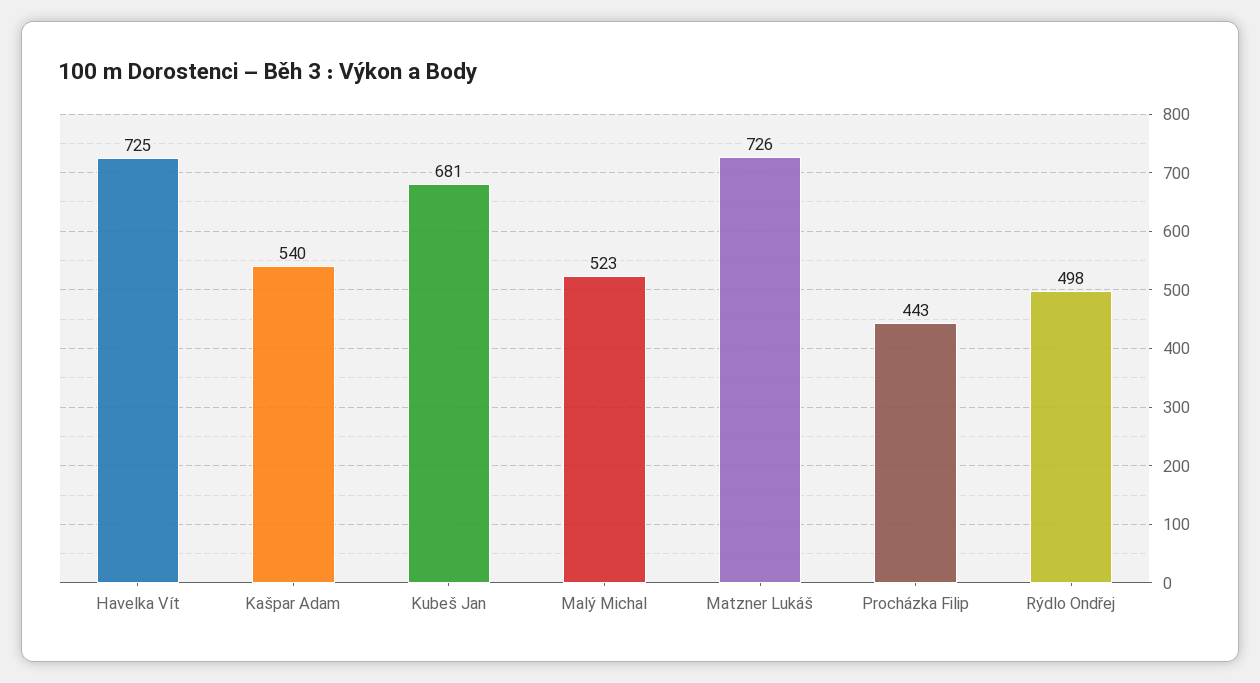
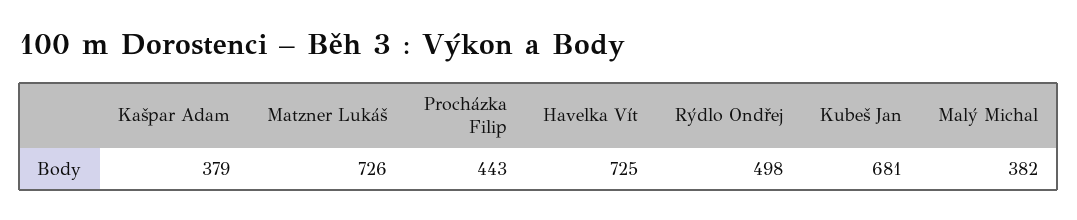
Kašpar Adam: 540 -> 379
Malý Michal: 523 -> 382

